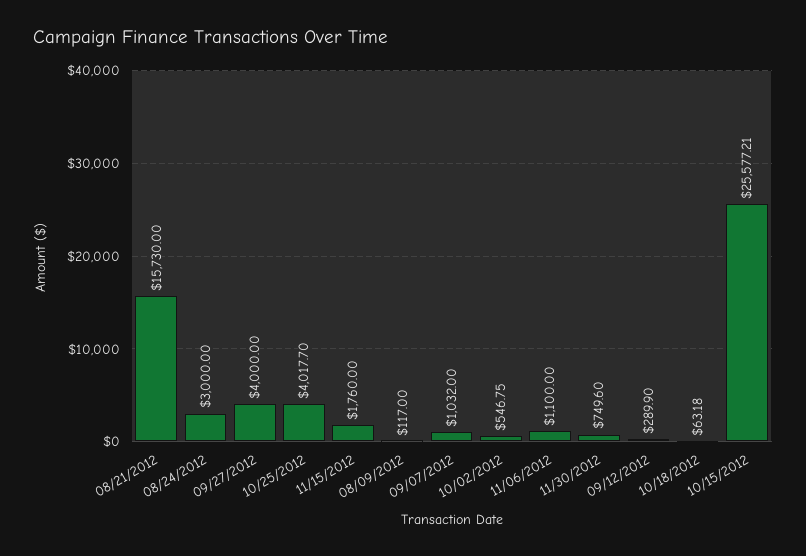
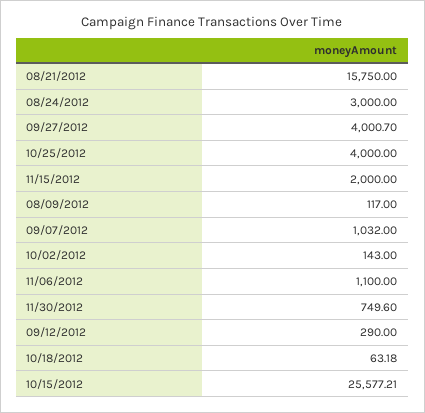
08/21/2012: 15730 -> 15750
09/27/2012: 4000 -> 4000.7
10/25/2012: 4017.7 -> 4000
11/15/2012: 1760 -> 2000
10/02/2012: 546.75 -> 143
09/12/2012: 289.9 -> 290

